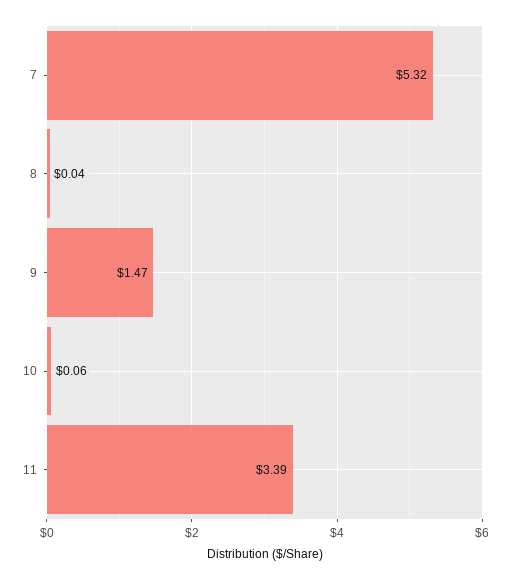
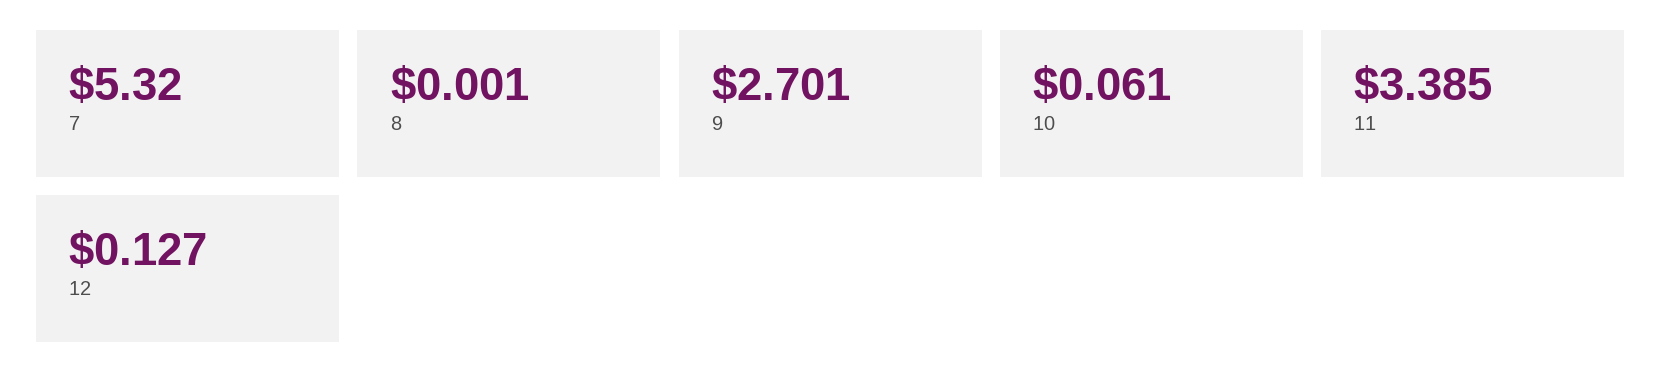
8: 0.04 -> 0.001
9: 1.47 -> 2.701
12: none -> 0.127

